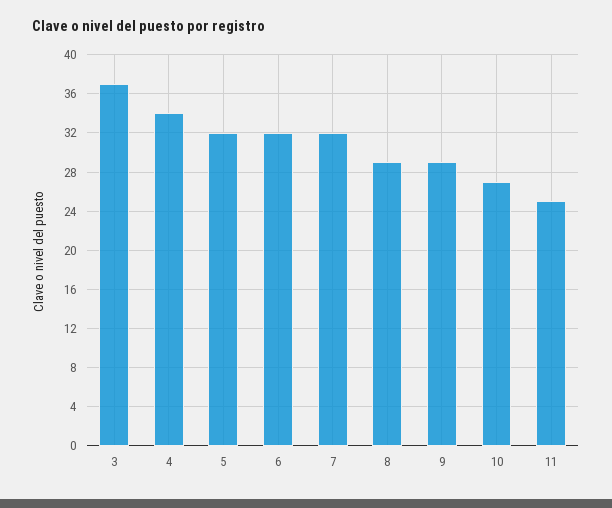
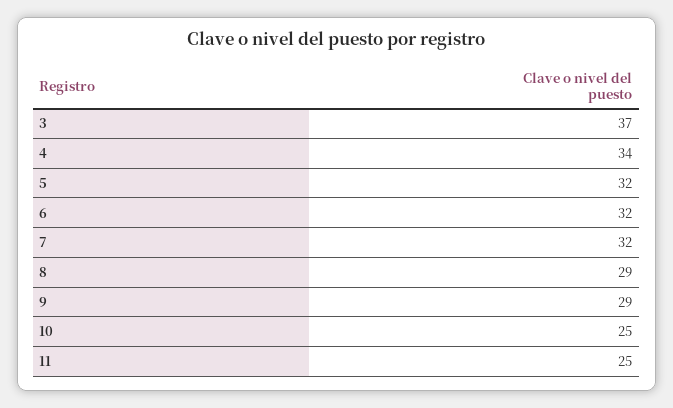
10: 27 -> 25

